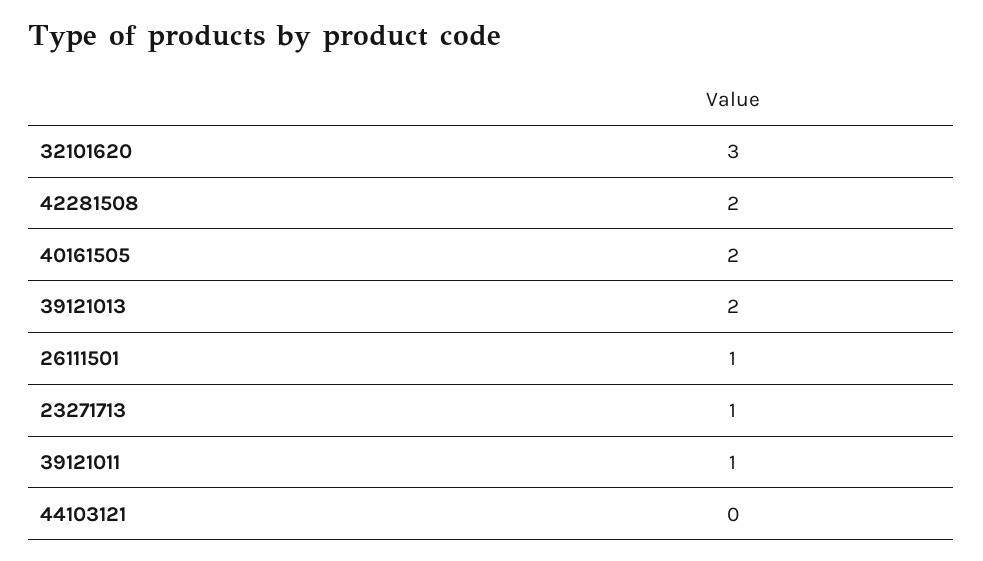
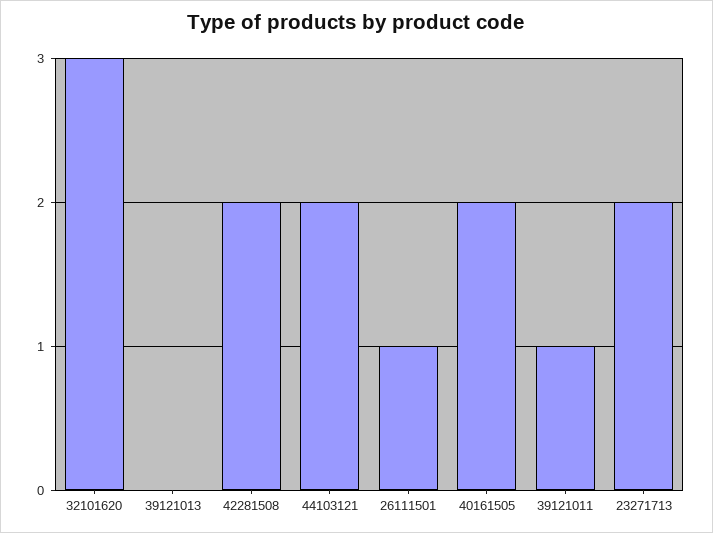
39121013: 2 -> 0
23271713: 1 -> 2
44103121: 0 -> 2

